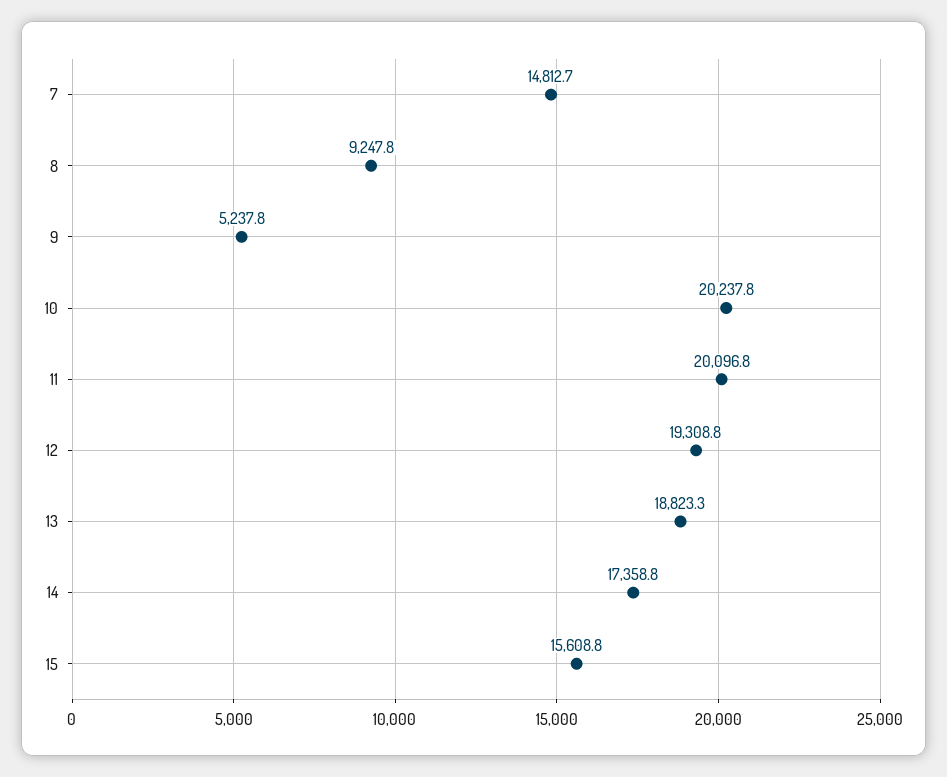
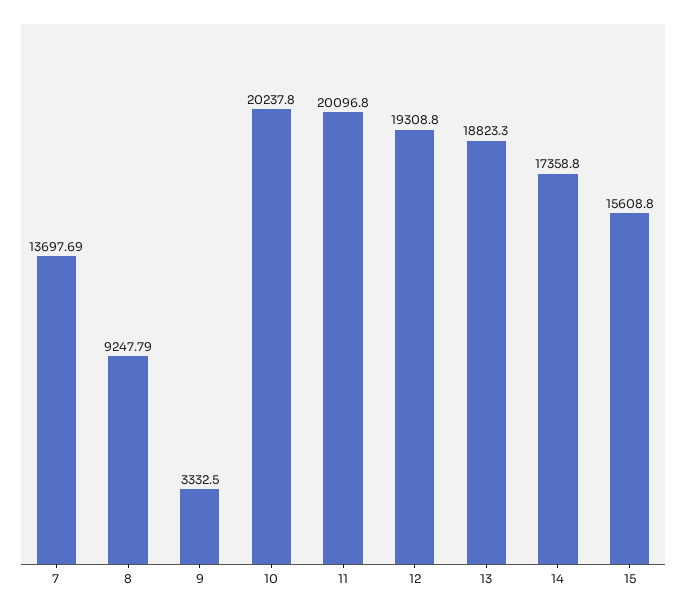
7: 14812.7 -> 13697.69
9: 5237.8 -> 3332.5

